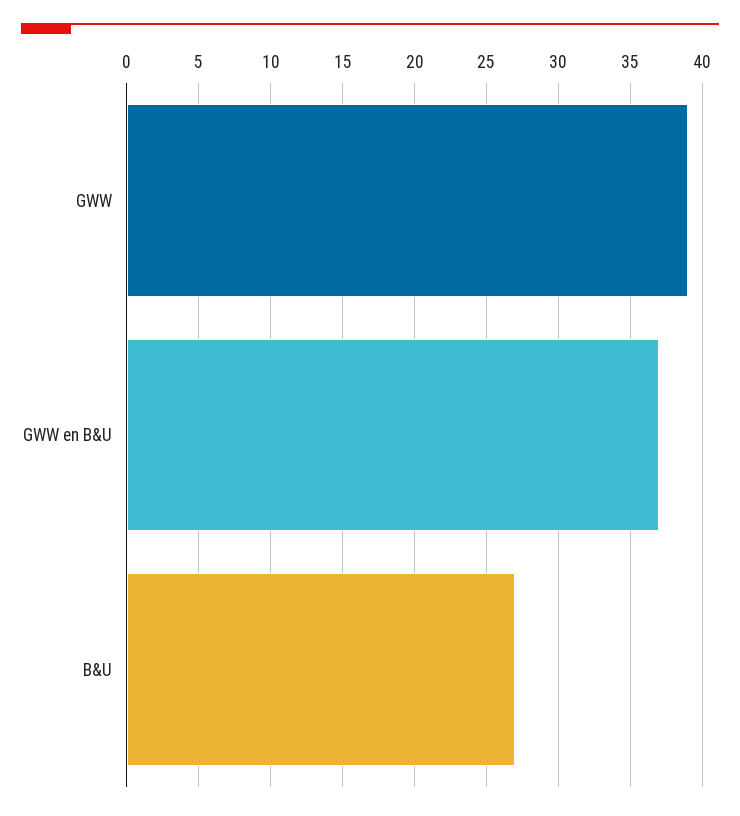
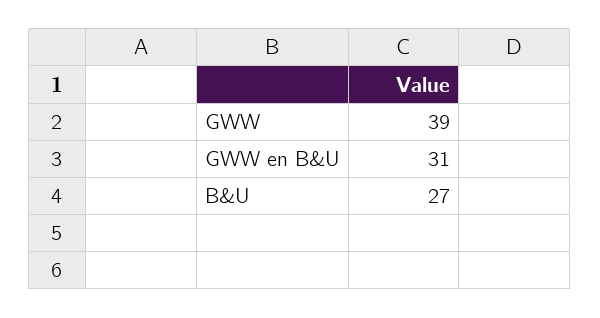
GWW en B&U: 37 -> 31

